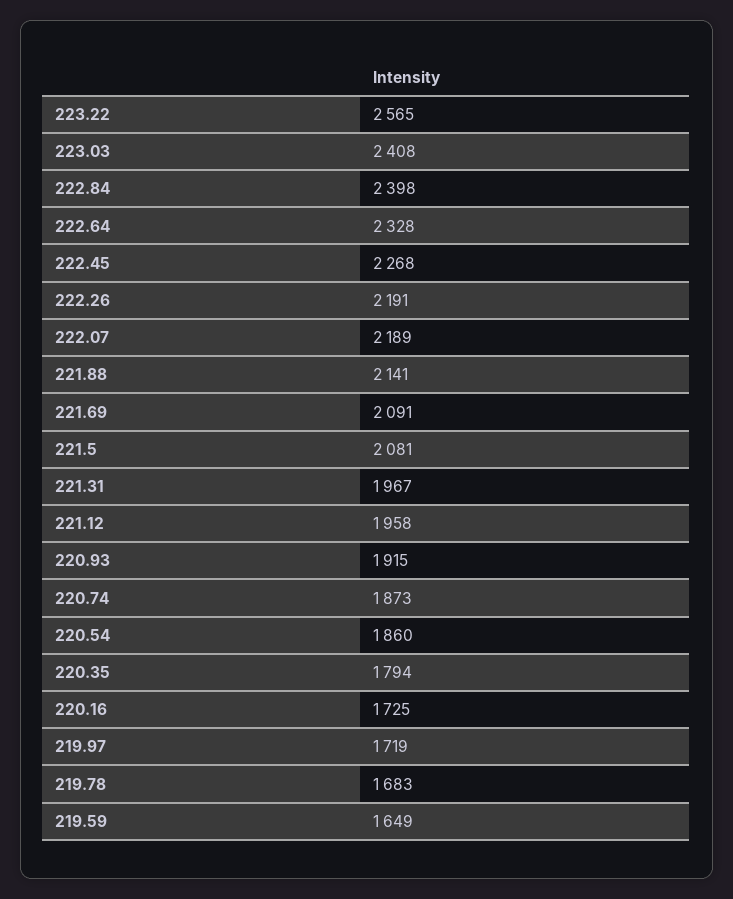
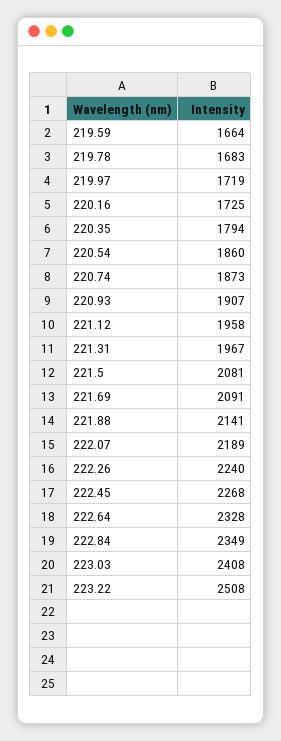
223.22: 2565 -> 2508
222.84: 2398 -> 2349
222.26: 2191 -> 2240
220.93: 1915 -> 1907
219.59: 1649 -> 1664

